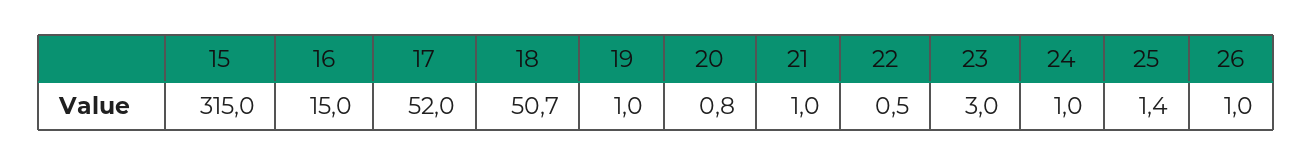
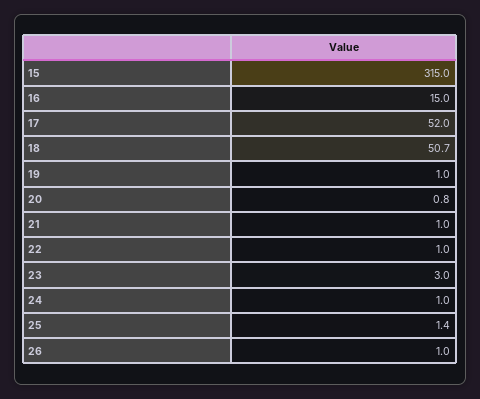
22: 0.5 -> 1

